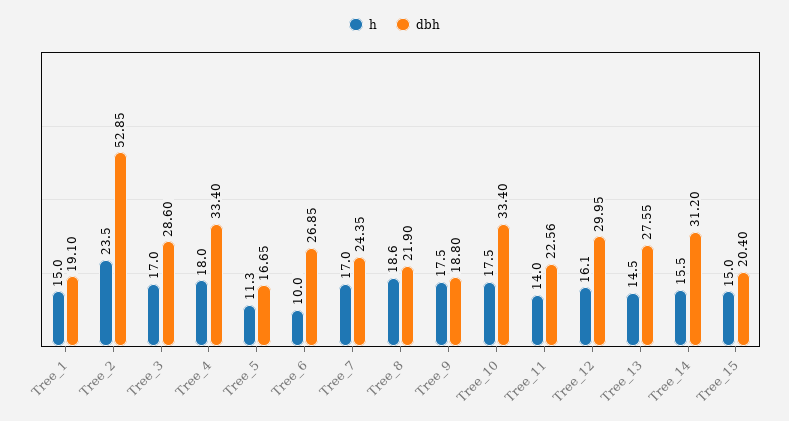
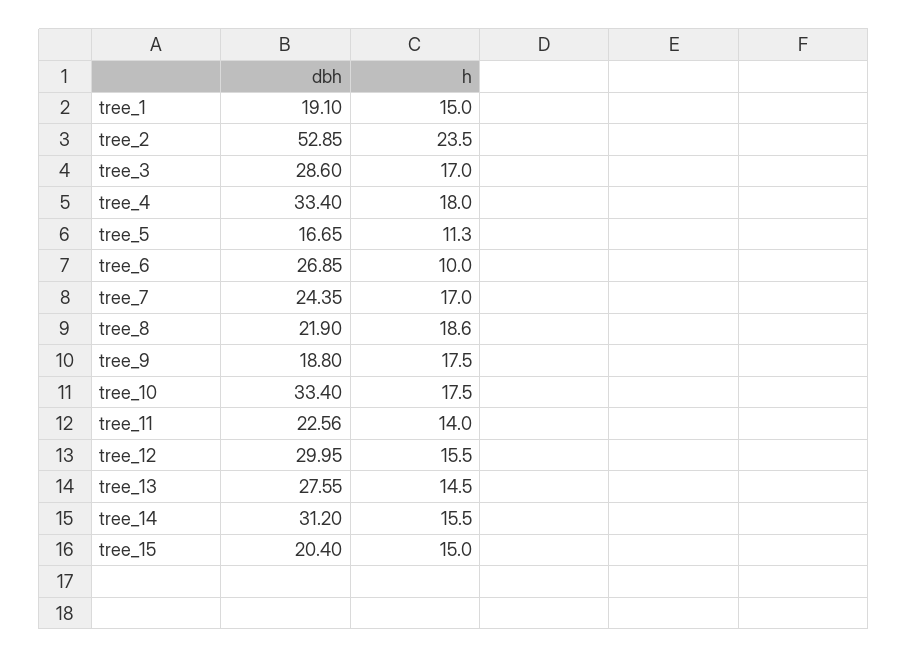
h, Tree_12: 16.1 -> 15.5

